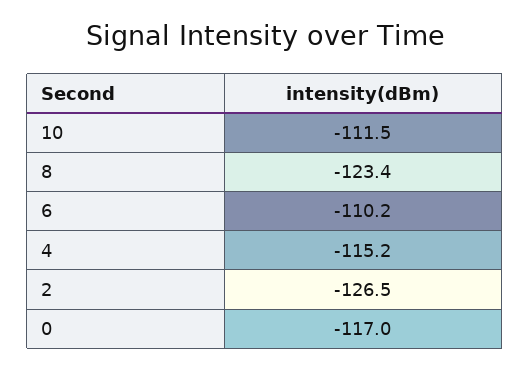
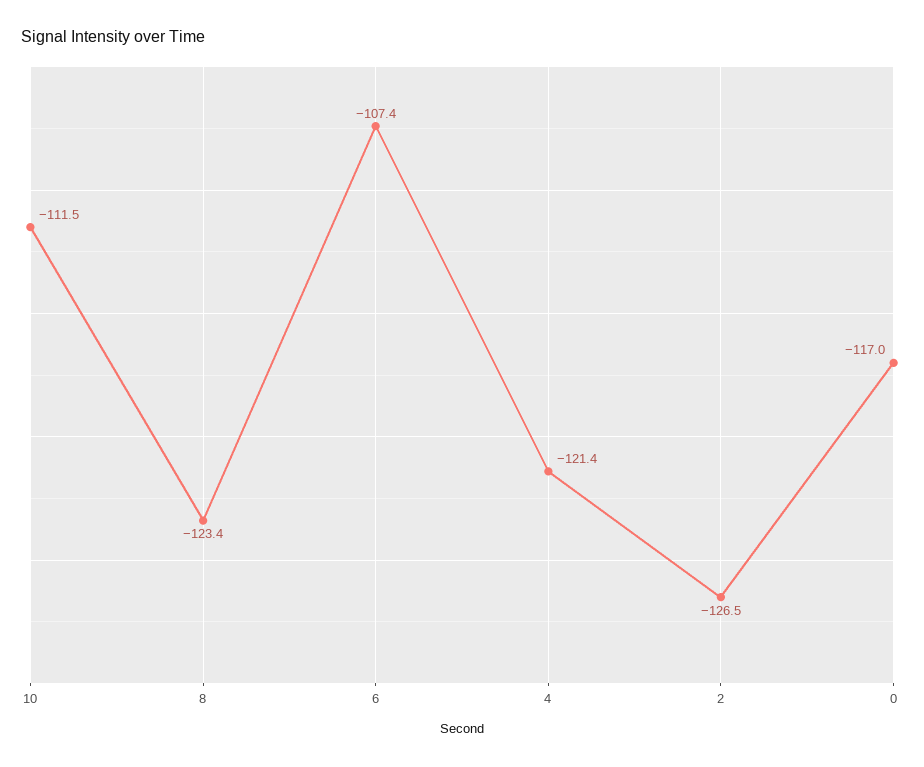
6: -110.2 -> -107.4
4: -115.2 -> -121.4

